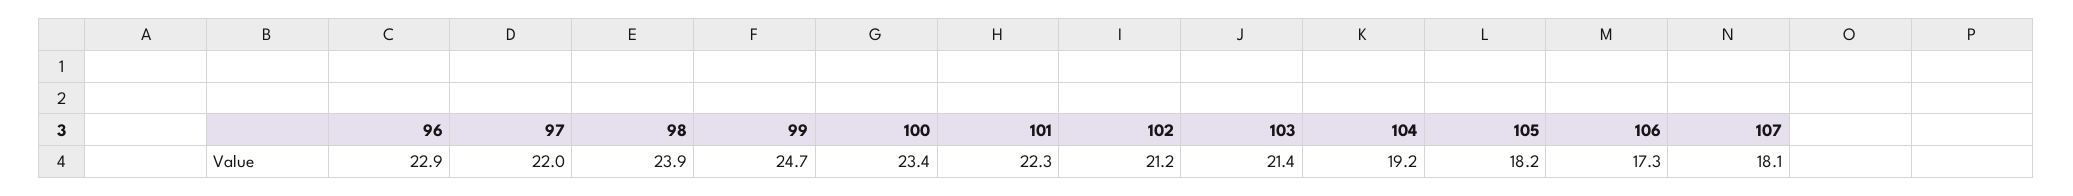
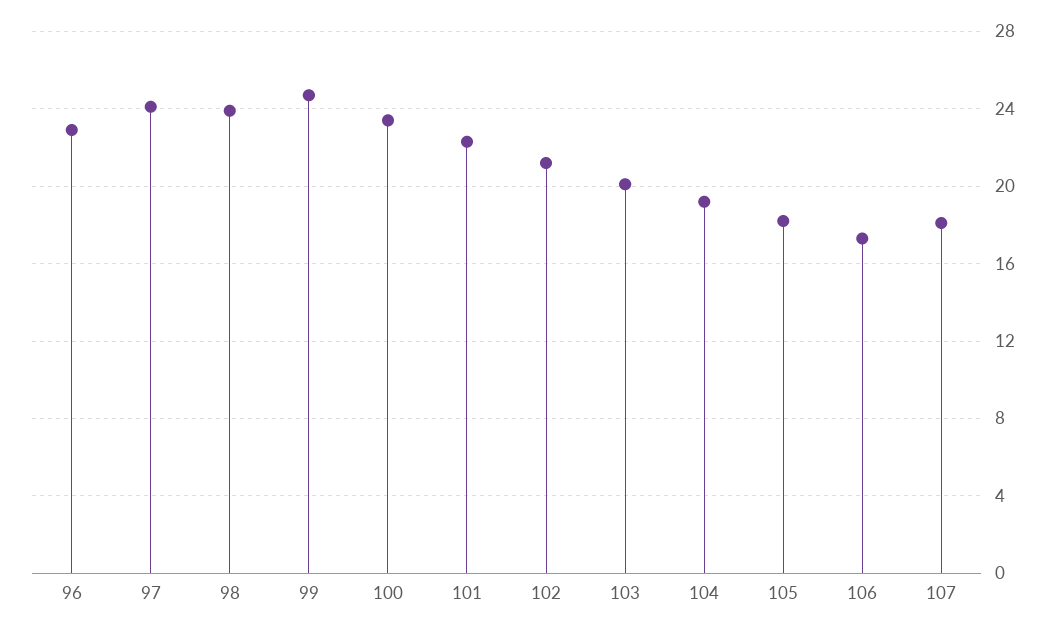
97: 22 -> 24
103: 21.4 -> 20

